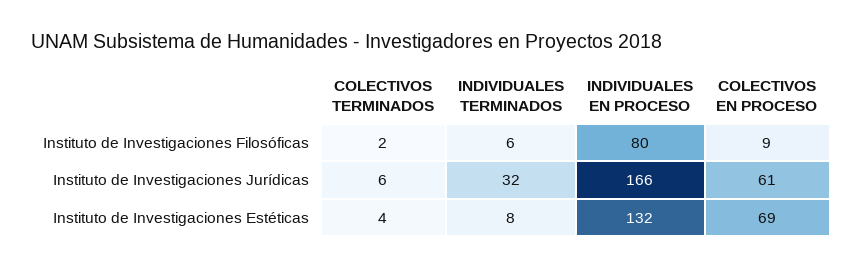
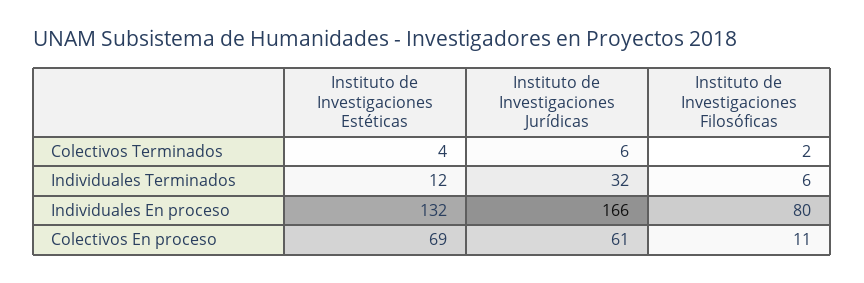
COLECTIVOS EN PROCESO, Instituto de Investigaciones Filosóficas: 9 -> 11
INDIVIDUALES TERMINADOS, Instituto de Investigaciones Estéticas: 8 -> 12

